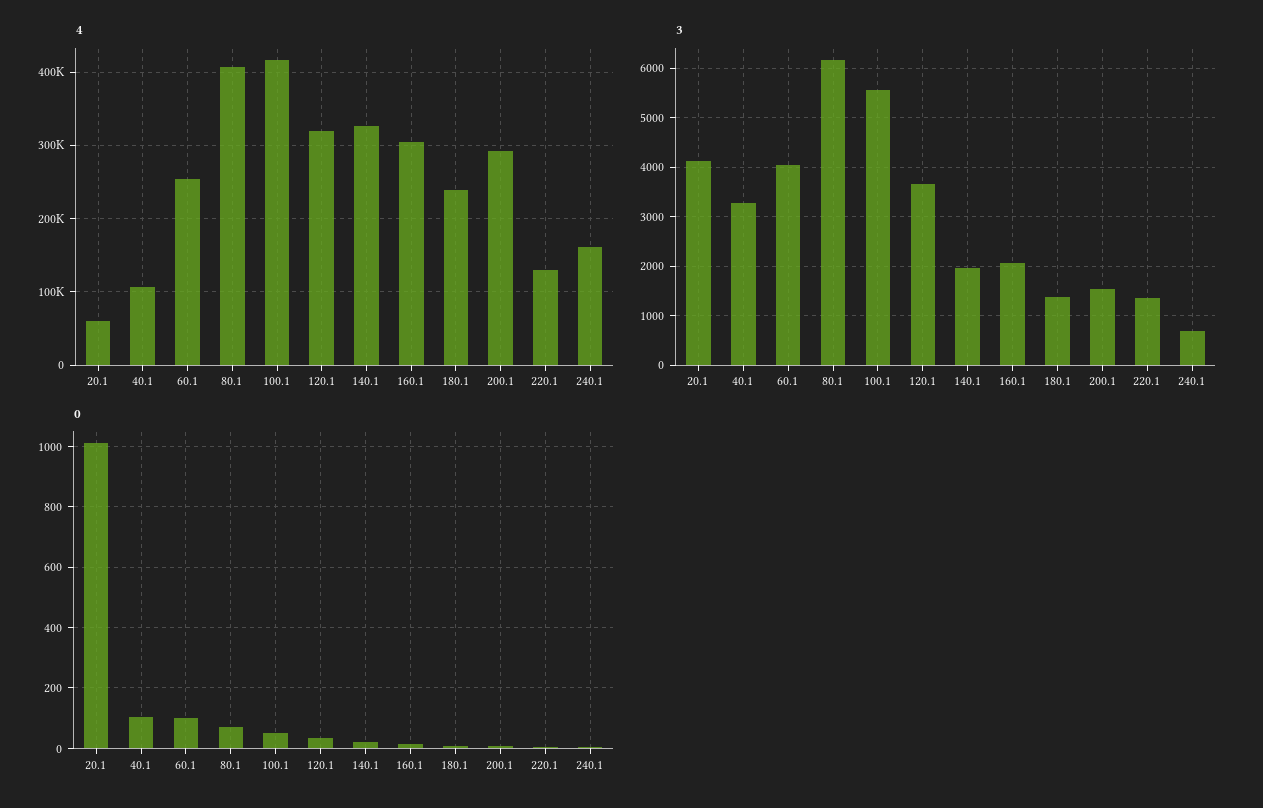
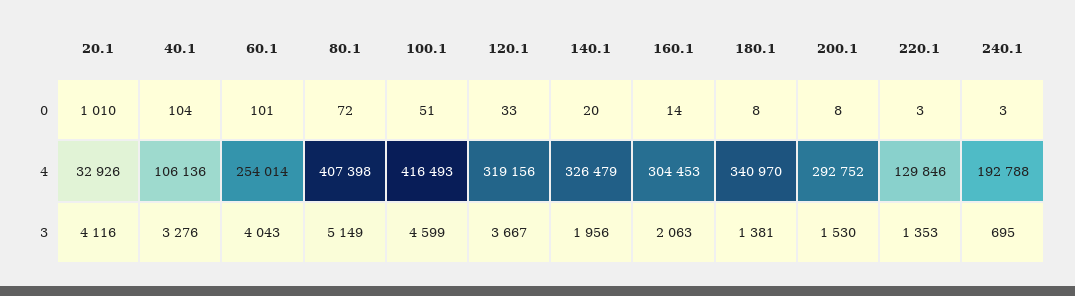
4, 20.1: 60000 -> 32926
4, 180.1: 240000 -> 340970
4, 240.1: 160000 -> 192788
3, 80.1: 6200 -> 5149
3, 100.1: 5600 -> 4599

